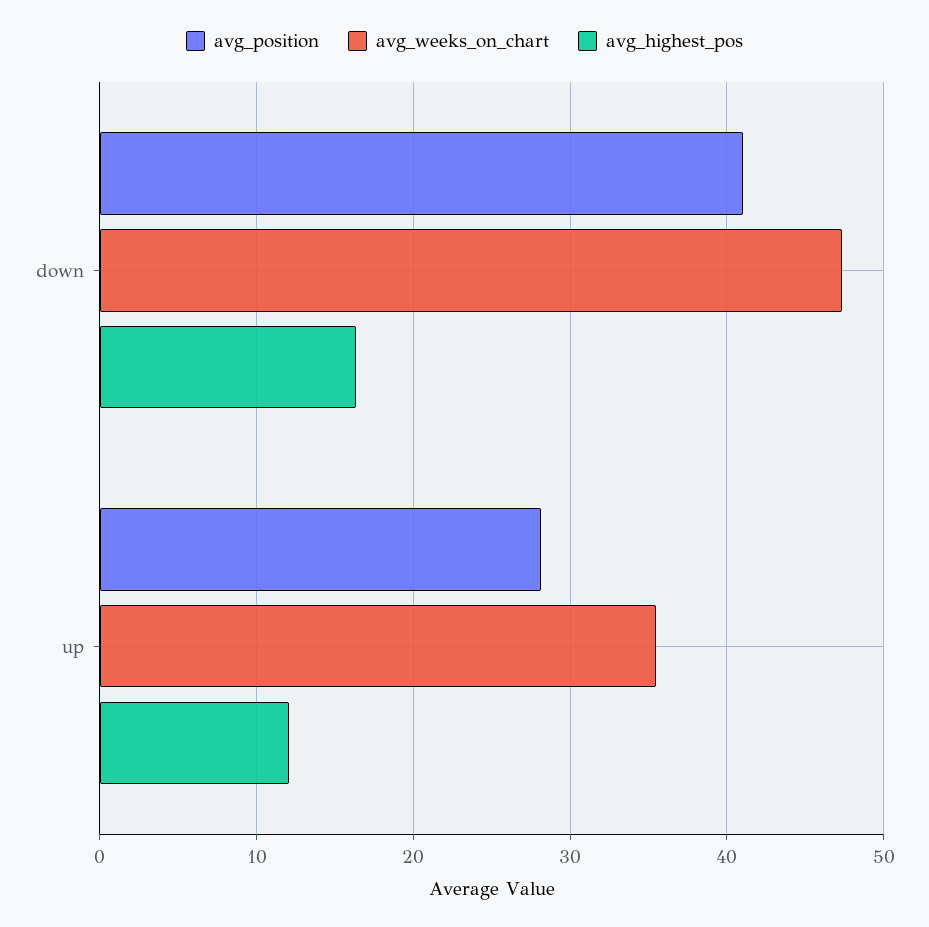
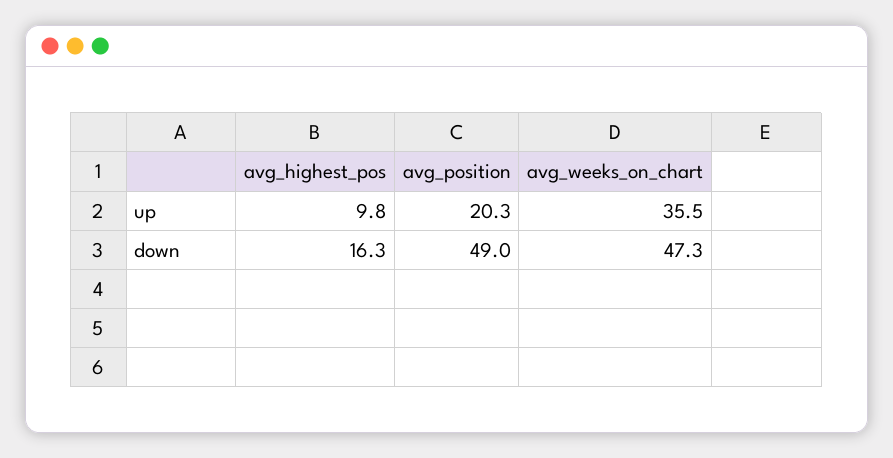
avg_position, down: 41 -> 49
avg_position, up: 28 -> 20.3
avg_highest_pos, up: 12 -> 9.8

